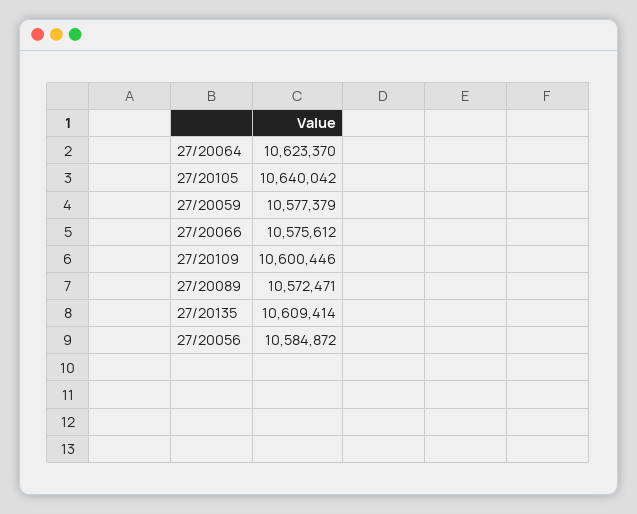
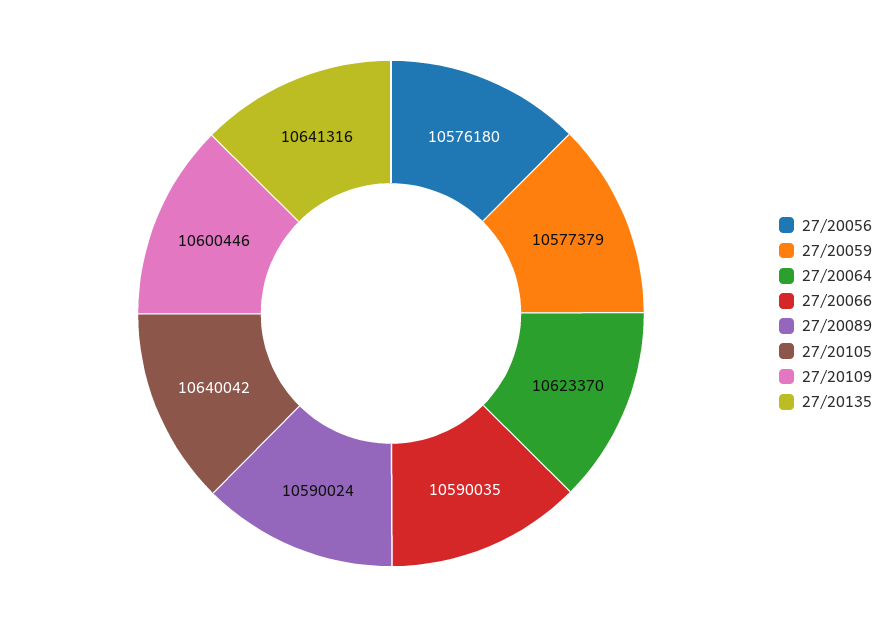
27/20066: 10575612 -> 10590035
27/20089: 10572471 -> 10590024
27/20135: 10609414 -> 10641316
27/20056: 10584872 -> 10576180

